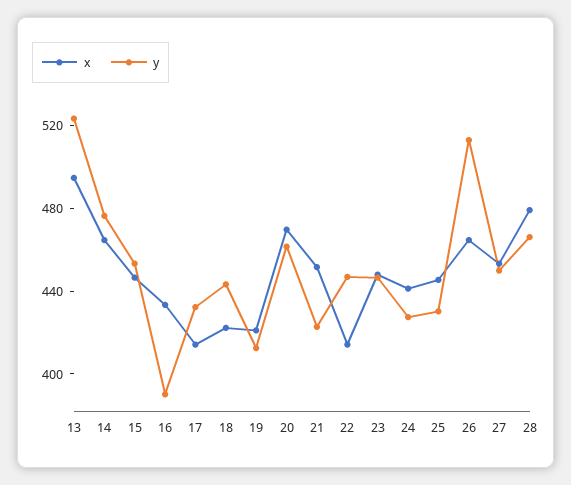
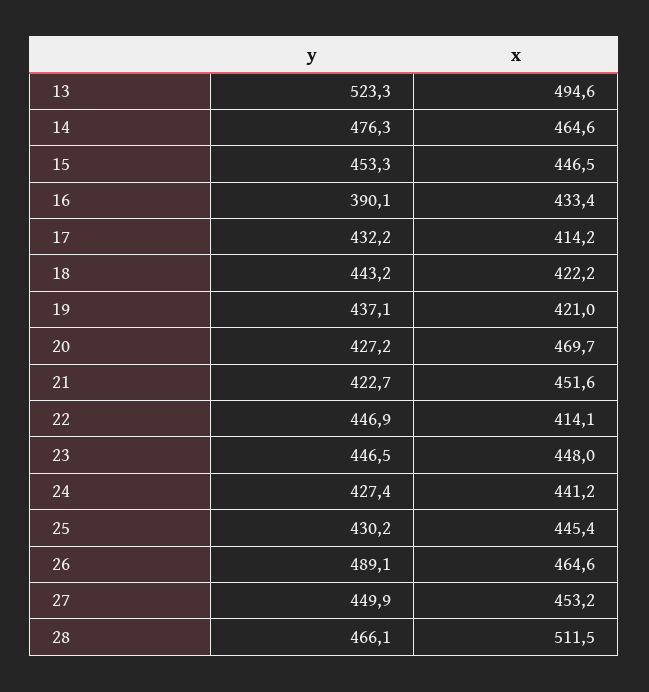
y, 19: 410 -> 437.1
y, 20: 460 -> 427.2
y, 26: 510 -> 489.1
x, 28: 480 -> 511.5

